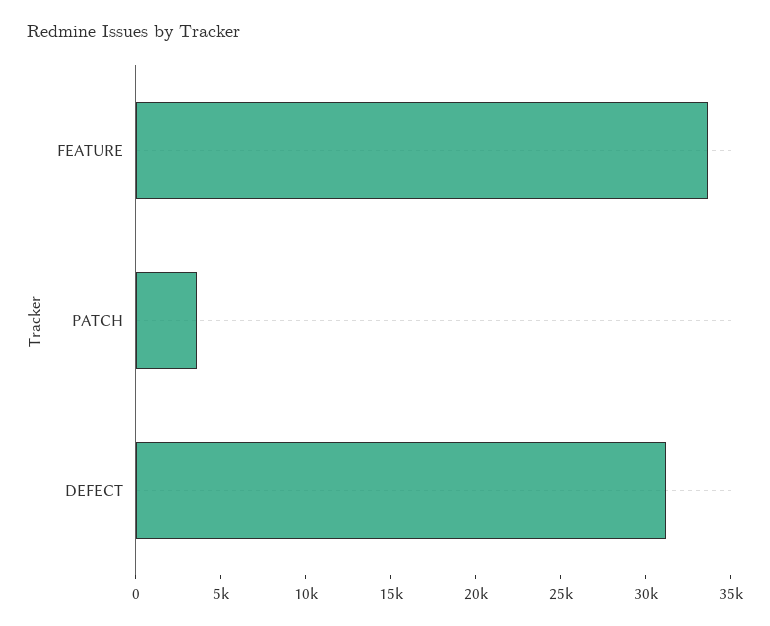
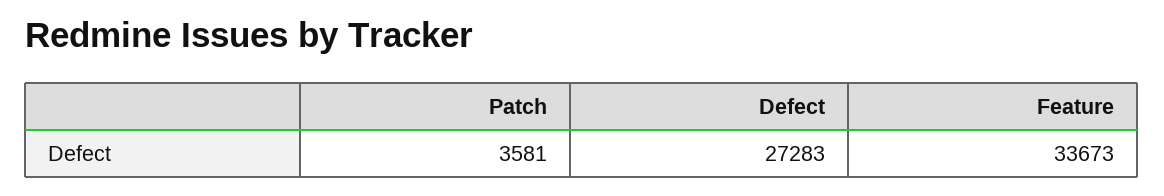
DEFECT: 31000 -> 27283

